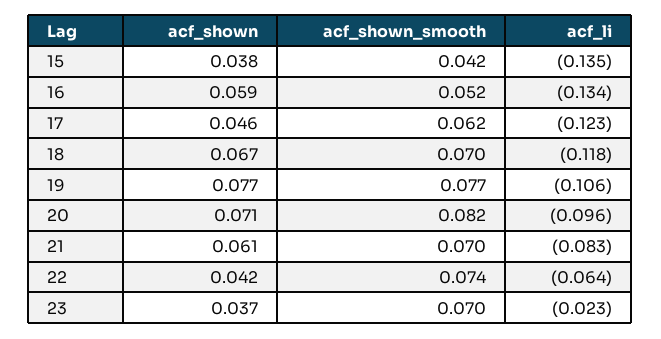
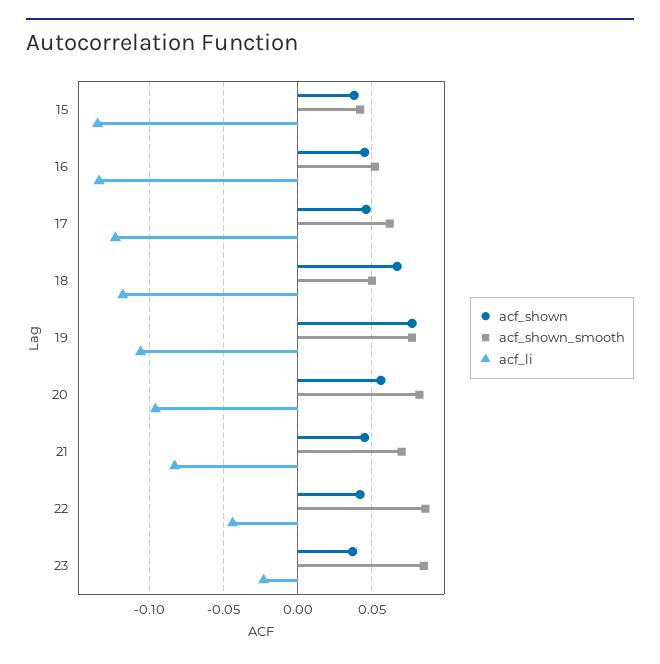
acf_shown, 16: 0.059 -> 0.045
acf_shown_smooth, 18: 0.07 -> 0.05
acf_shown, 20: 0.071 -> 0.055
acf_shown, 21: 0.061 -> 0.045
acf_shown_smooth, 22: 0.074 -> 0.085
acf_li, 22: -0.064 -> -0.045
acf_shown_smooth, 23: 0.07 -> 0.085

